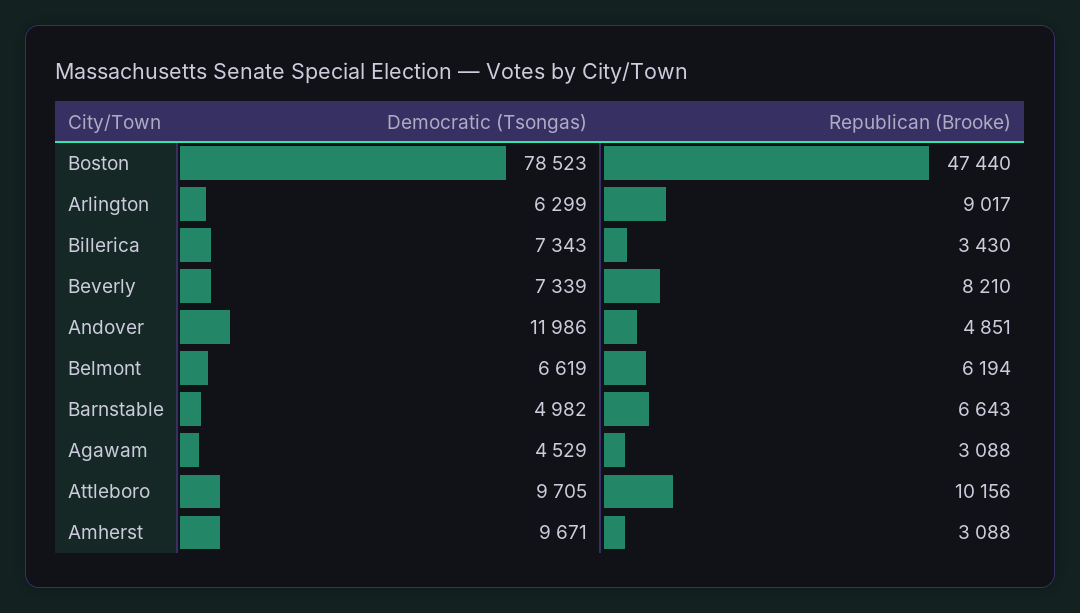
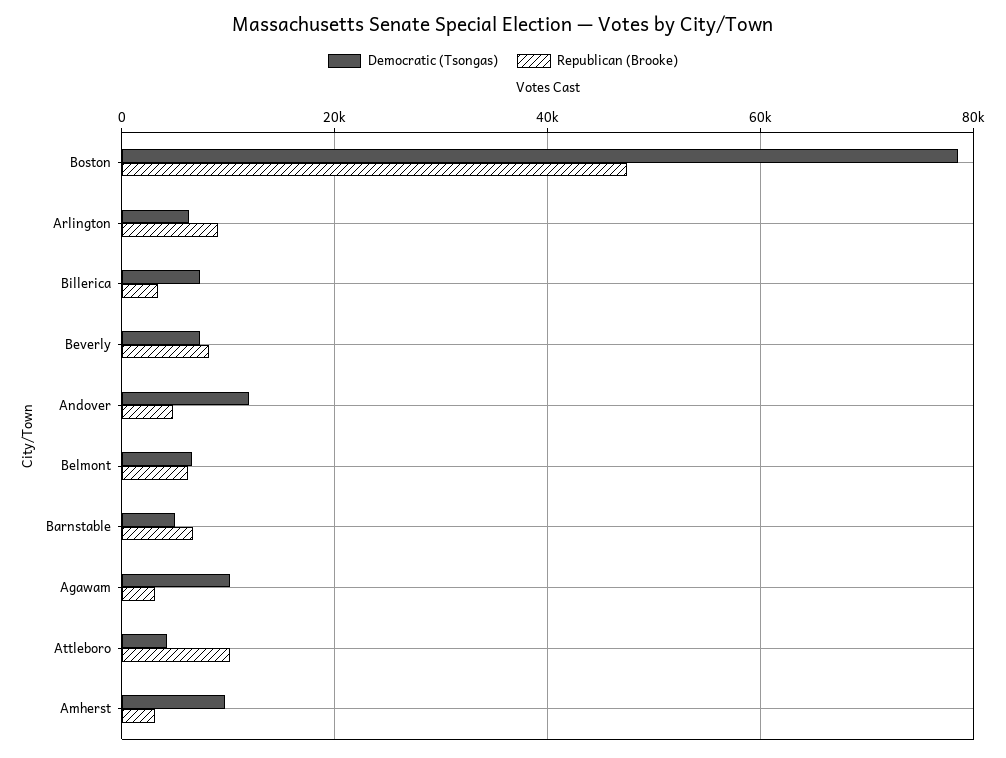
Democratic (Tsongas), Agawam: 4529 -> 10000
Democratic (Tsongas), Attleboro: 9705 -> 4000

